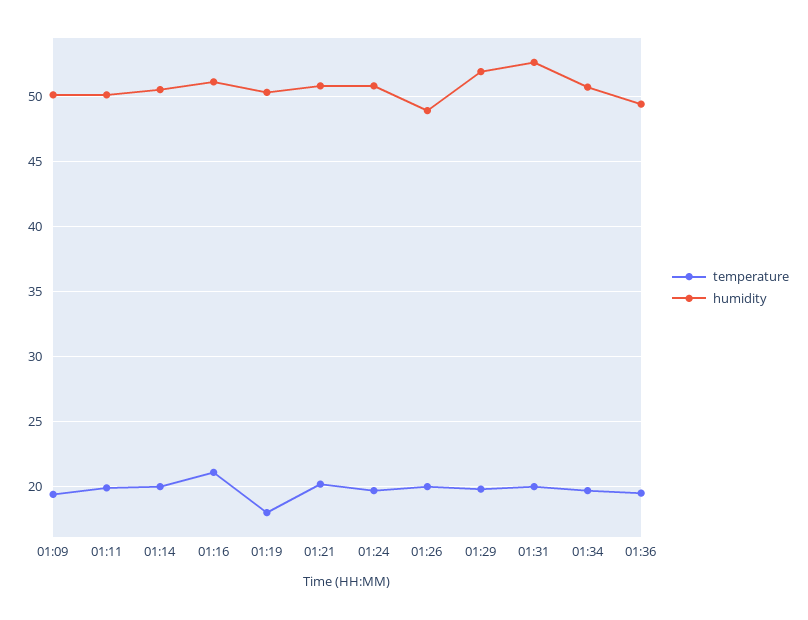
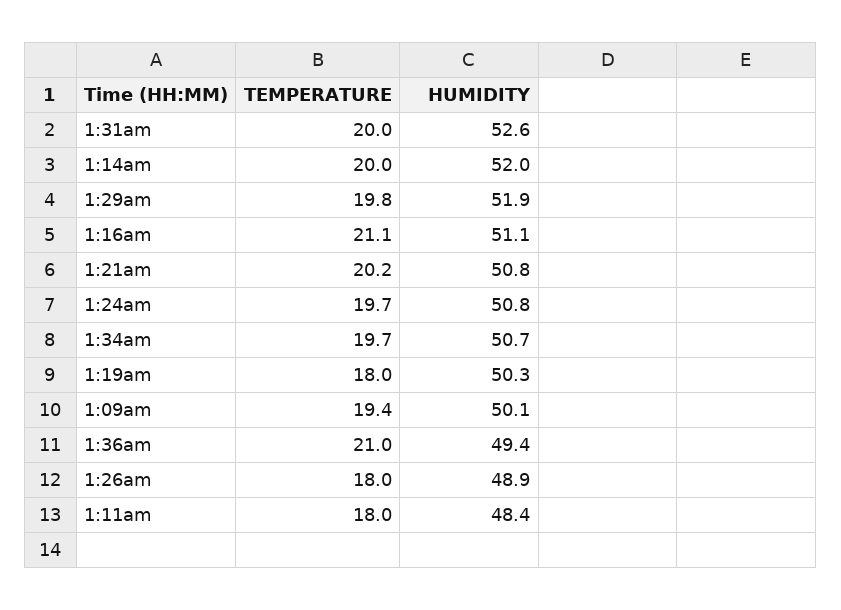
temperature, 01:11: 20 -> 18
humidity, 01:11: 50 -> 48.4
humidity, 01:14: 50.5 -> 52
temperature, 01:26: 20 -> 18
temperature, 01:36: 19.5 -> 21

